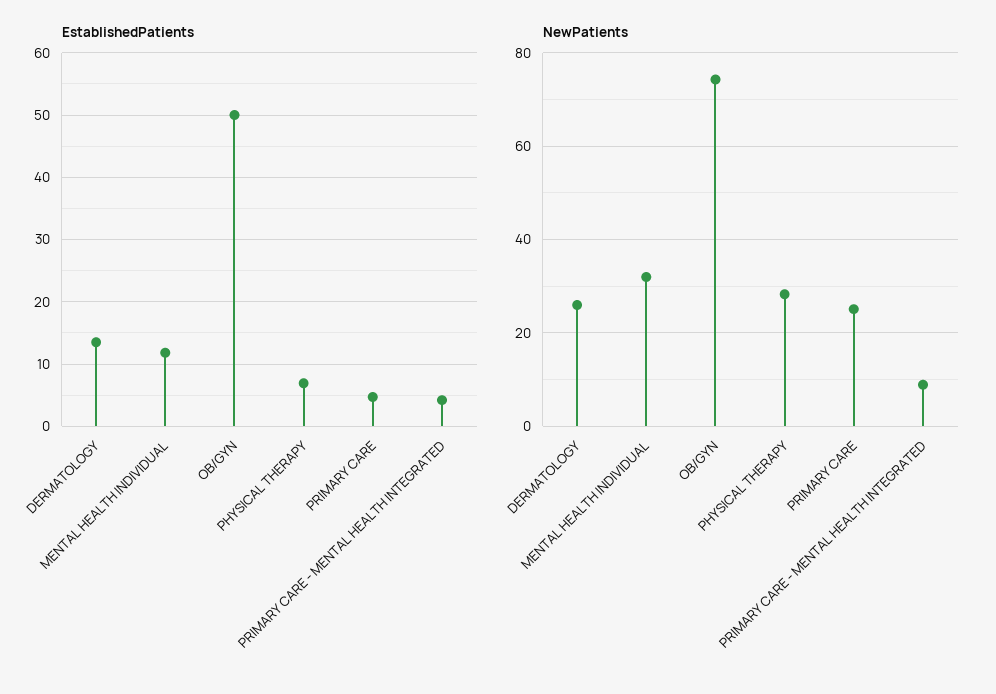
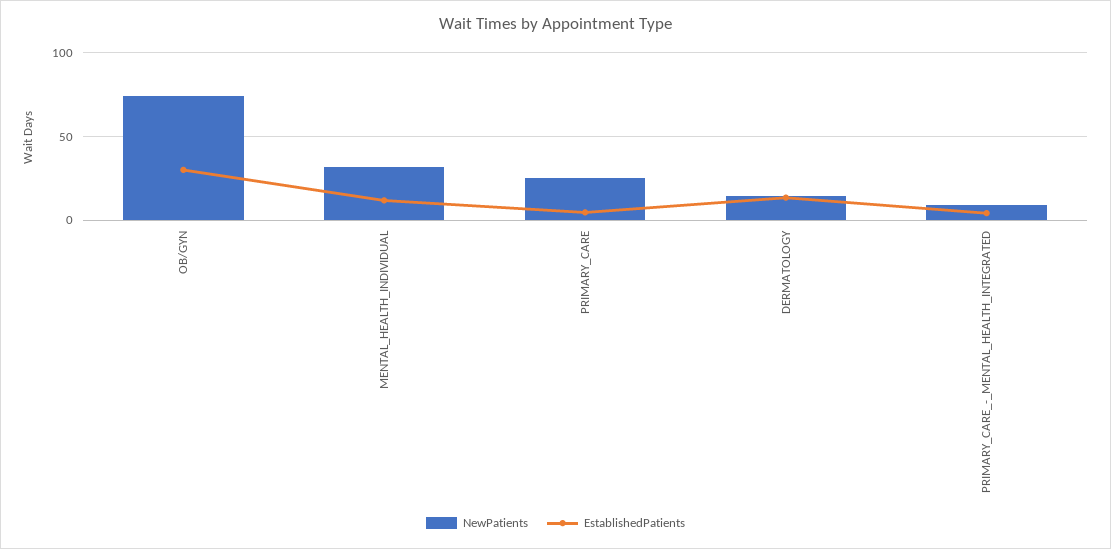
EstablishedPatients, OB/GYN: 50 -> 30
EstablishedPatients, PHYSICAL THERAPY: 7 -> none
NewPatients, DERMATOLOGY: 26 -> 15
NewPatients, PHYSICAL THERAPY: 28 -> none

